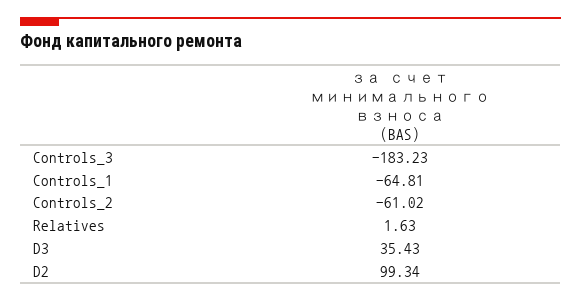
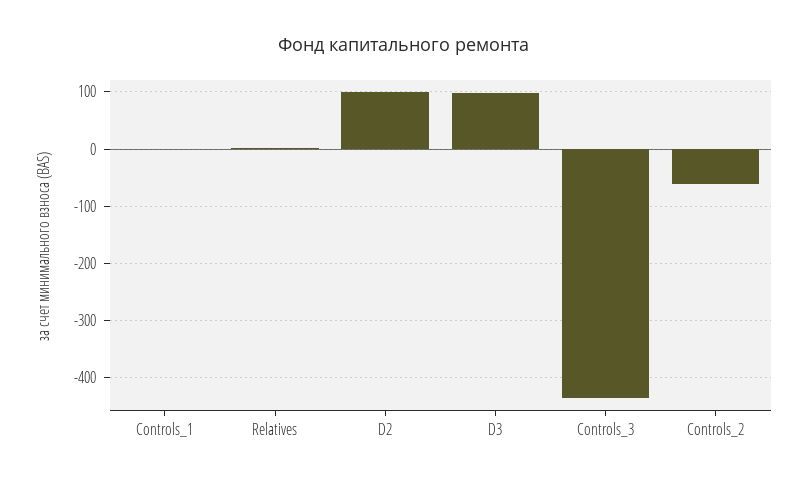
Controls_3: -183.23 -> -440
Controls_1: -64.81 -> 0
D3: 35.43 -> 100

